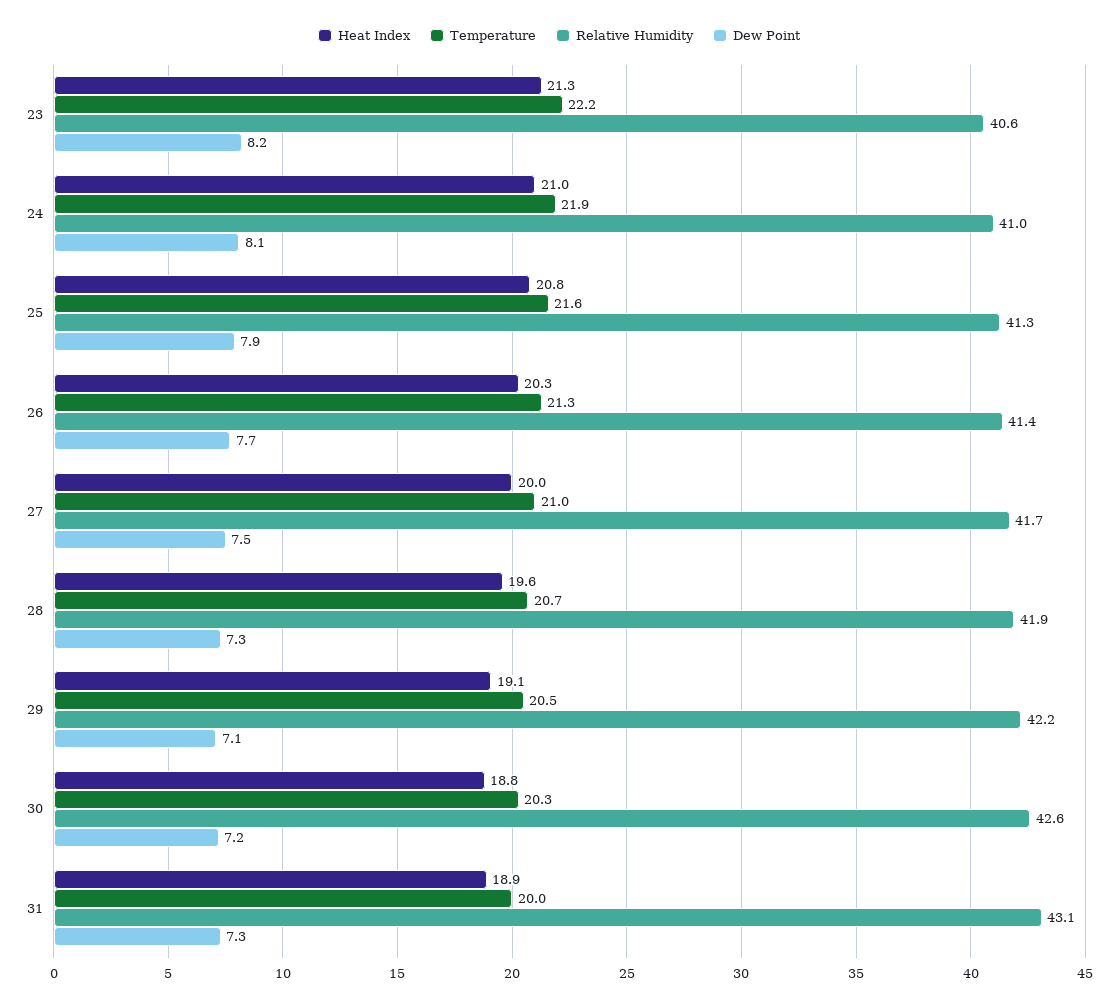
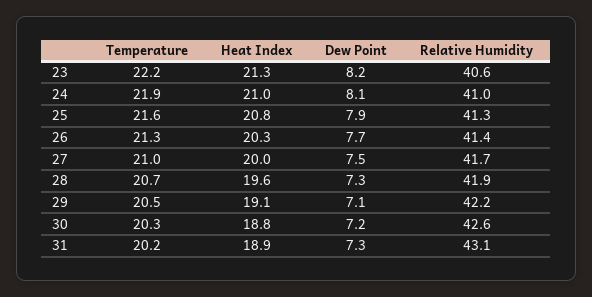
Temperature, 31: 20 -> 20.2

